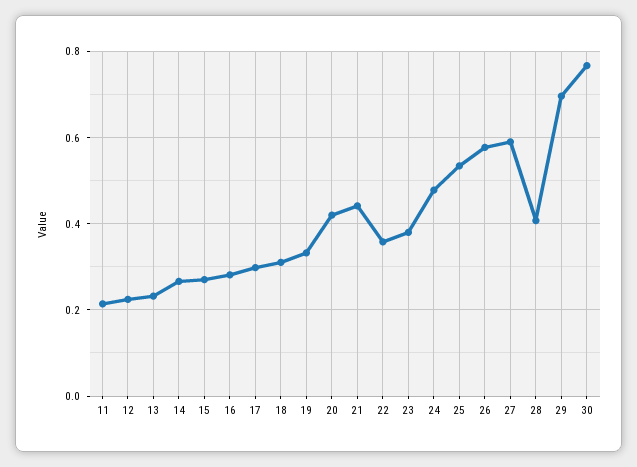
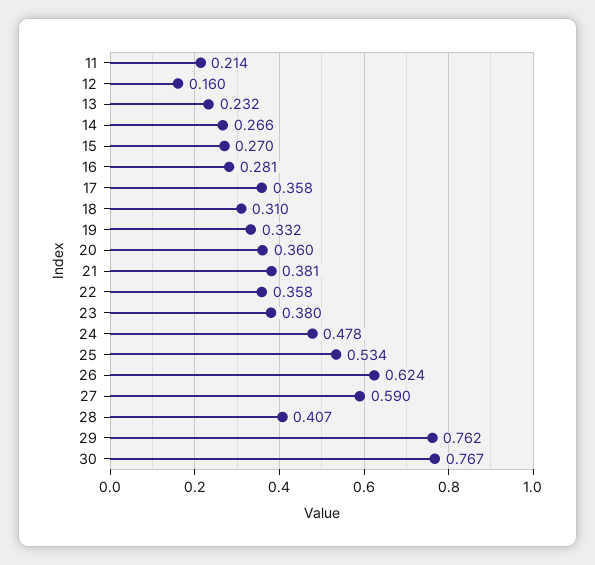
12: 0.22 -> 0.16
17: 0.3 -> 0.358
20: 0.42 -> 0.36
21: 0.44 -> 0.381
26: 0.58 -> 0.624
29: 0.7 -> 0.762

